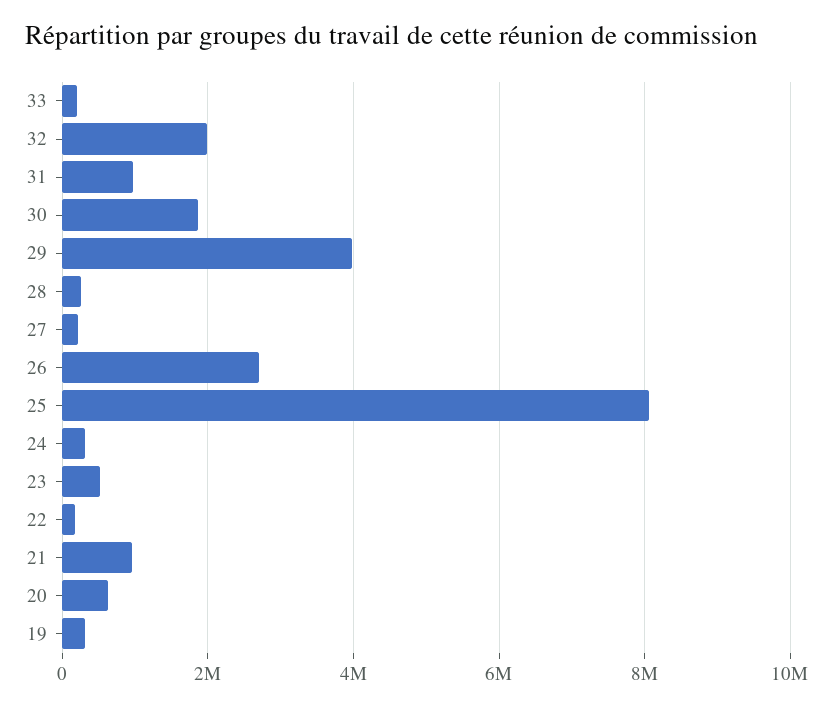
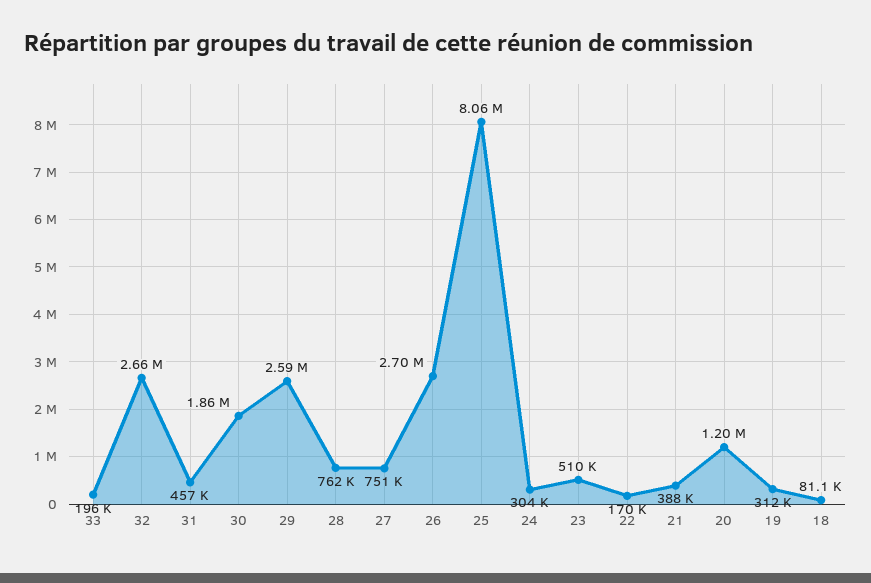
32: 2000000 -> 2660000
31: 1000000 -> 457000
29: 4000000 -> 2590000
28: 200000 -> 762000
27: 200000 -> 751000
21: 1000000 -> 388000
20: 600000 -> 1200000
18: none -> 81100

